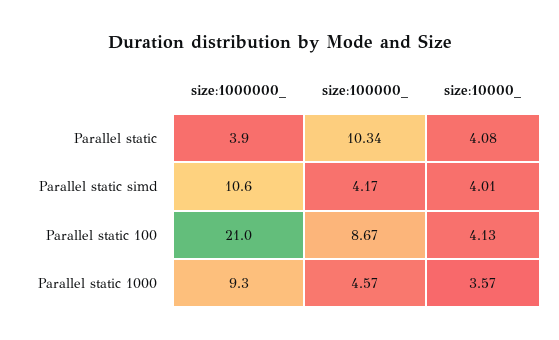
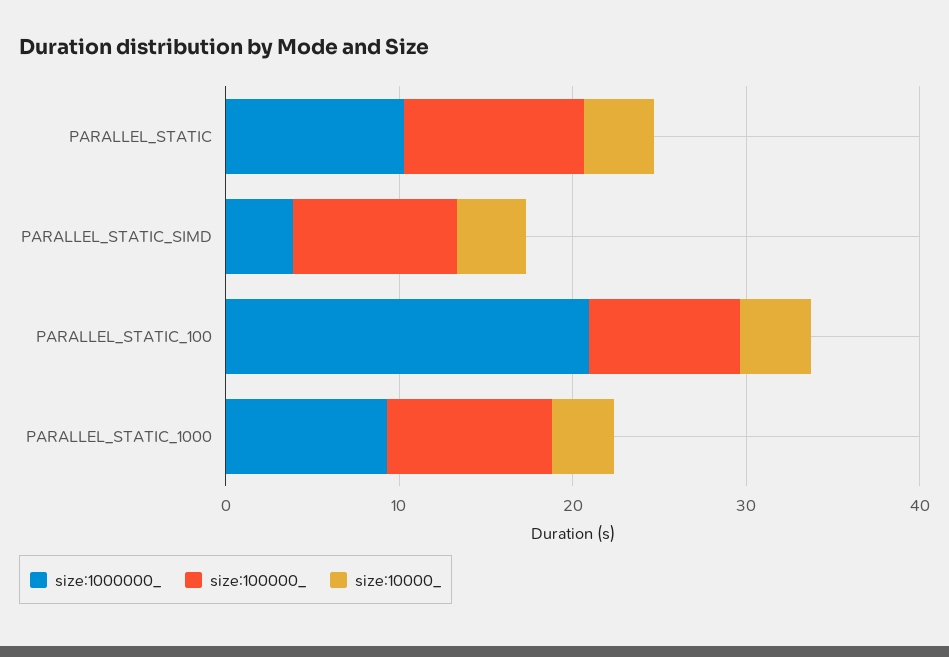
size:1000000_, Parallel static: 3.9 -> 10
size:1000000_, Parallel static simd: 10.6 -> 4
size:100000_, Parallel static simd: 4.17 -> 10
size:100000_, Parallel static 1000: 4.57 -> 10

